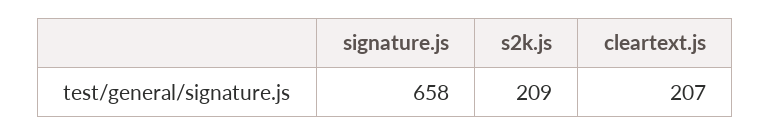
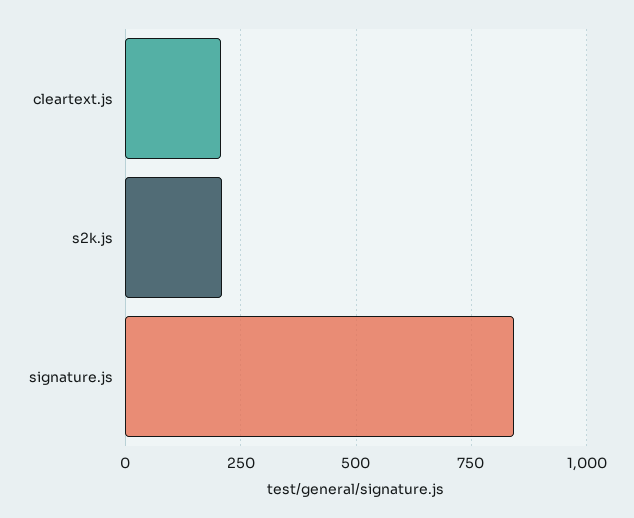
signature.js: 658 -> 850

